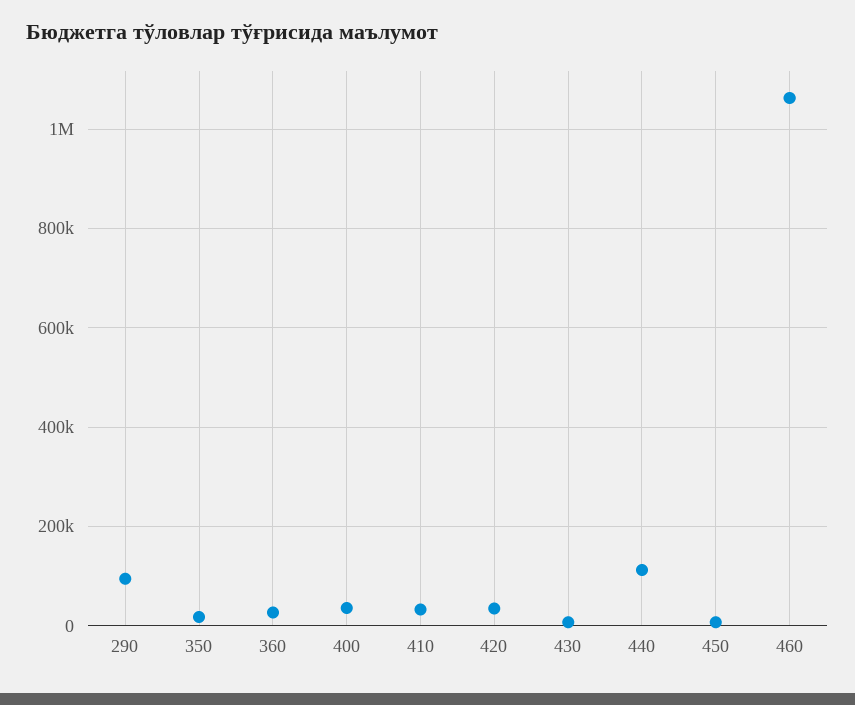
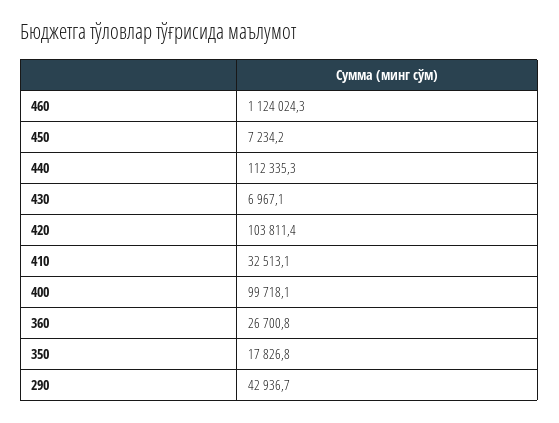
290: 100000 -> 42936.7
400: 40000 -> 99718.1
420: 40000 -> 103811.4
460: 1060000 -> 1124024.3

